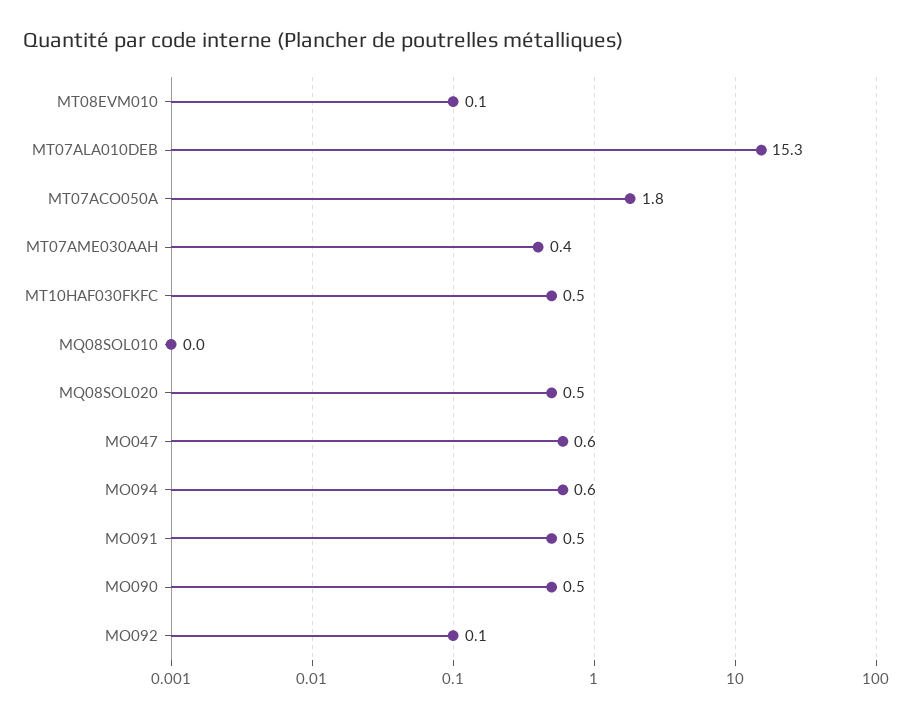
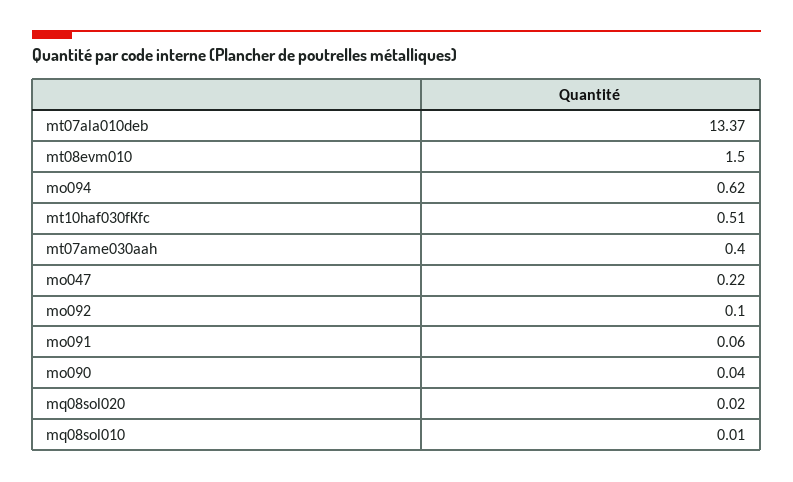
MT08EVM010: 0.1 -> 1.5
MT07ALA010DEB: 15.3 -> 13.37
MT07ACO050A: 1.8 -> none
MQ08SOL020: 0.5 -> 0.02
MO047: 0.6 -> 0.22
MO091: 0.5 -> 0.06
MO090: 0.5 -> 0.04

